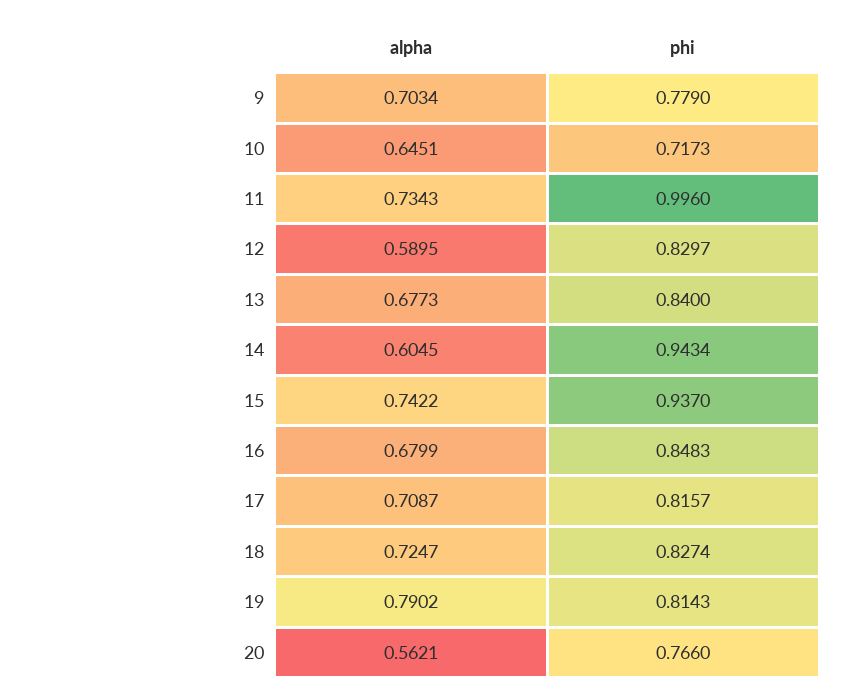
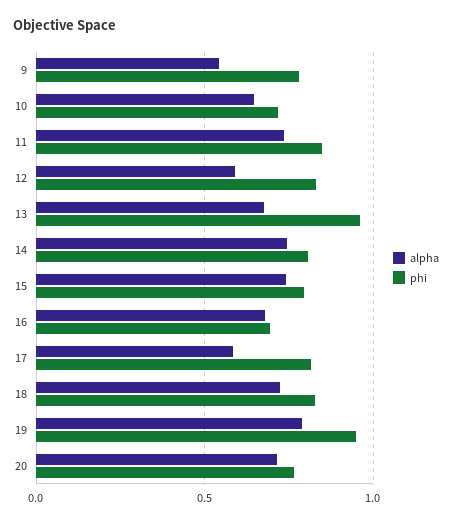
alpha, 9: 0.7034 -> 0.55
phi, 11: 0.996 -> 0.85
phi, 13: 0.84 -> 0.95
alpha, 14: 0.6045 -> 0.75
phi, 14: 0.9434 -> 0.8
phi, 15: 0.937 -> 0.8
phi, 16: 0.8483 -> 0.7
alpha, 17: 0.7087 -> 0.6
phi, 19: 0.8143 -> 0.95
alpha, 20: 0.5621 -> 0.7

